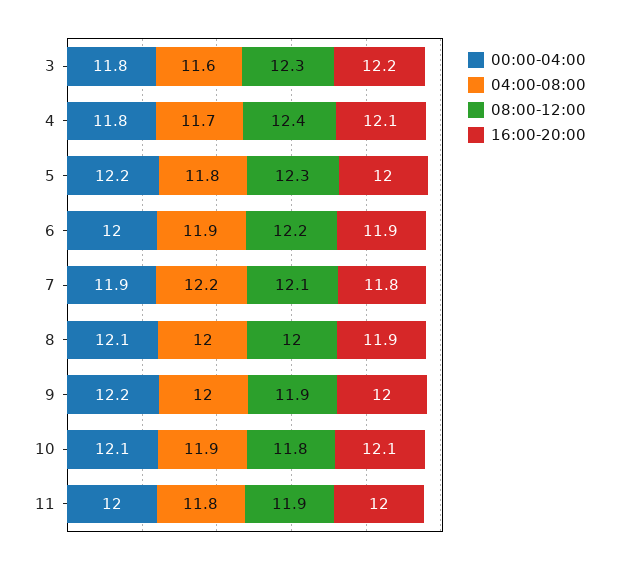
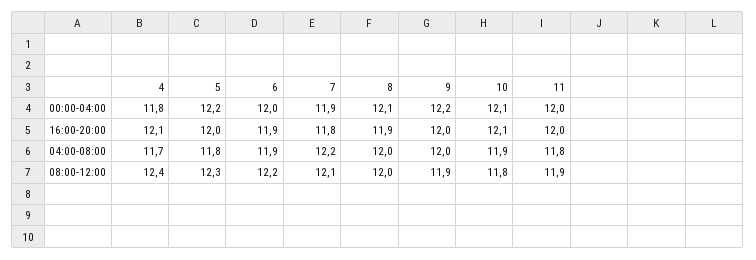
00:00-04:00, 3: 11.8 -> none
04:00-08:00, 3: 11.6 -> none
08:00-12:00, 3: 12.3 -> none
16:00-20:00, 3: 12.2 -> none

